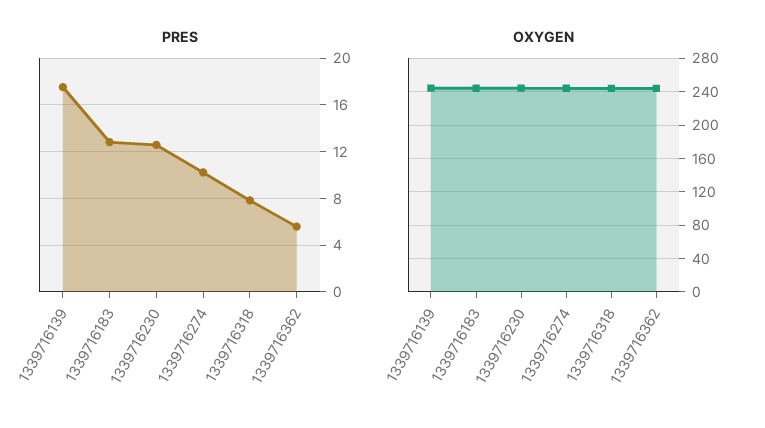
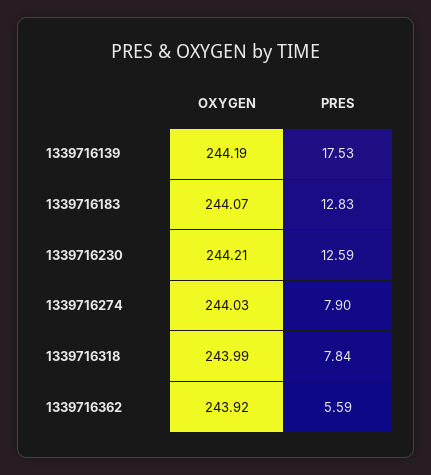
PRES, 1339716274: 10 -> 7.9

